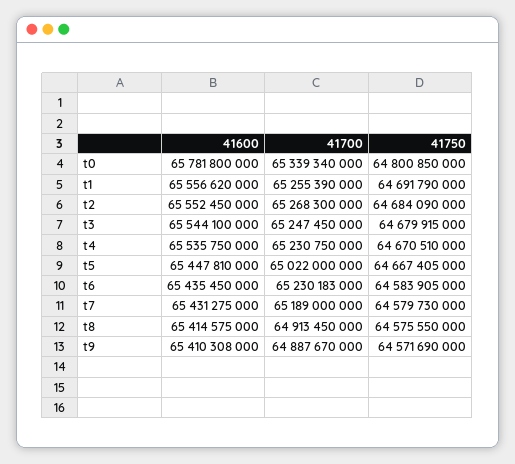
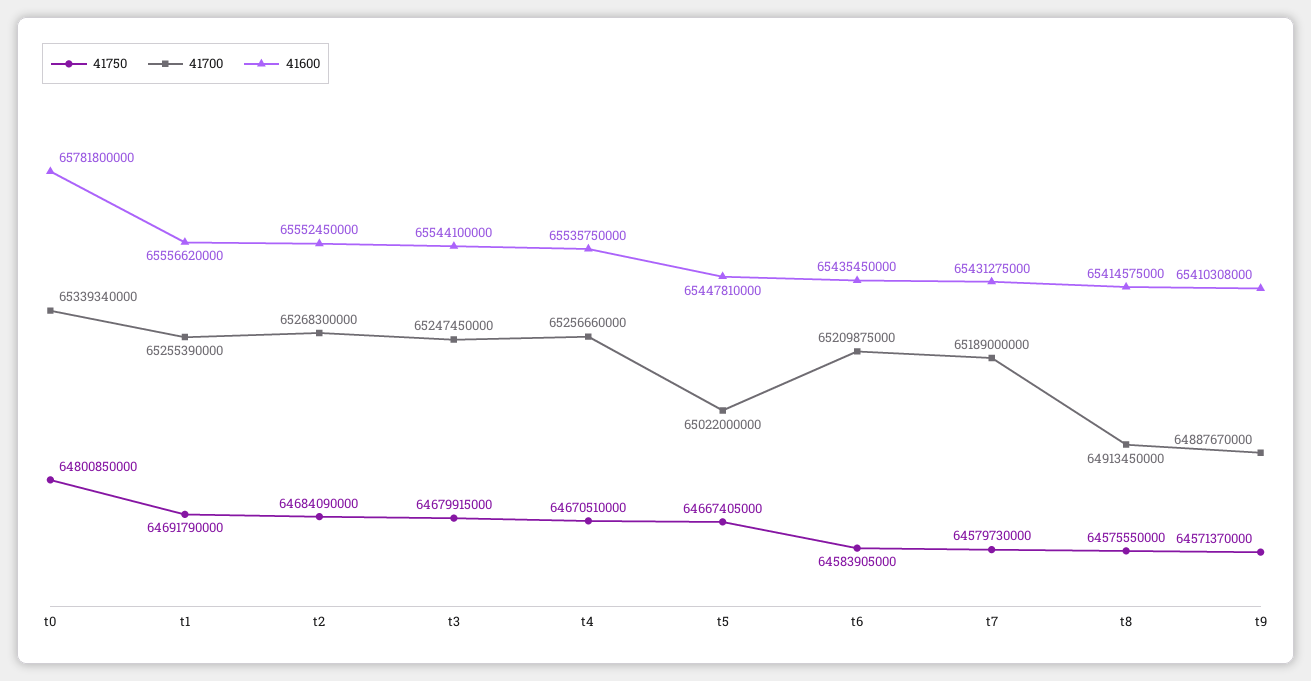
41700, t4: 65230750000 -> 65256660000
41700, t6: 65230183000 -> 65209875000
41750, t9: 64571690000 -> 64571370000

